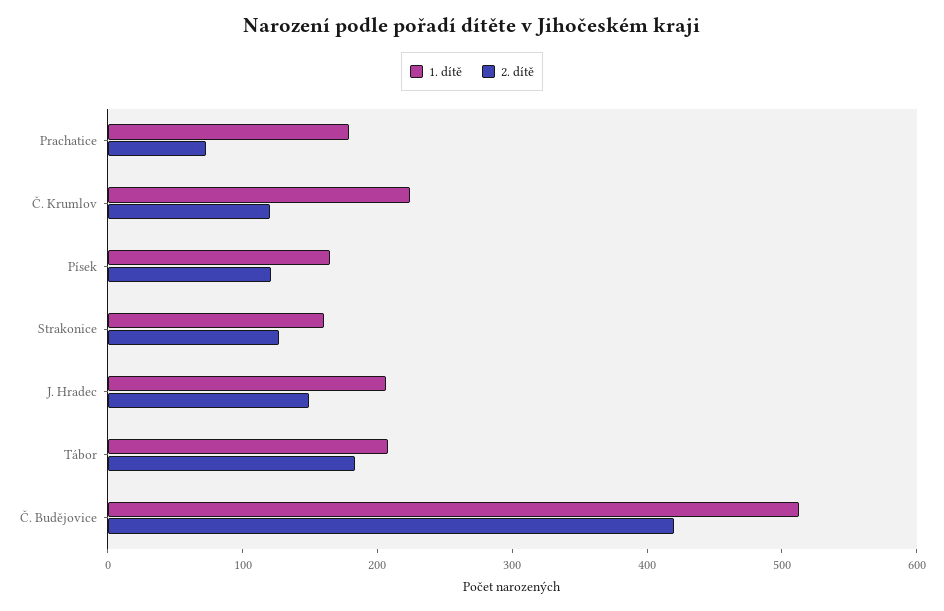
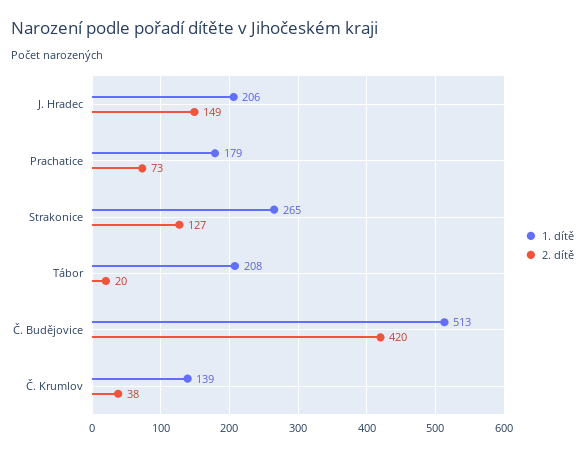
1. dítě, Č. Krumlov: 220 -> 139
2. dítě, Č. Krumlov: 120 -> 38
1. dítě, Písek: 160 -> none
2. dítě, Písek: 120 -> none
1. dítě, Strakonice: 160 -> 265
2. dítě, Tábor: 180 -> 20

